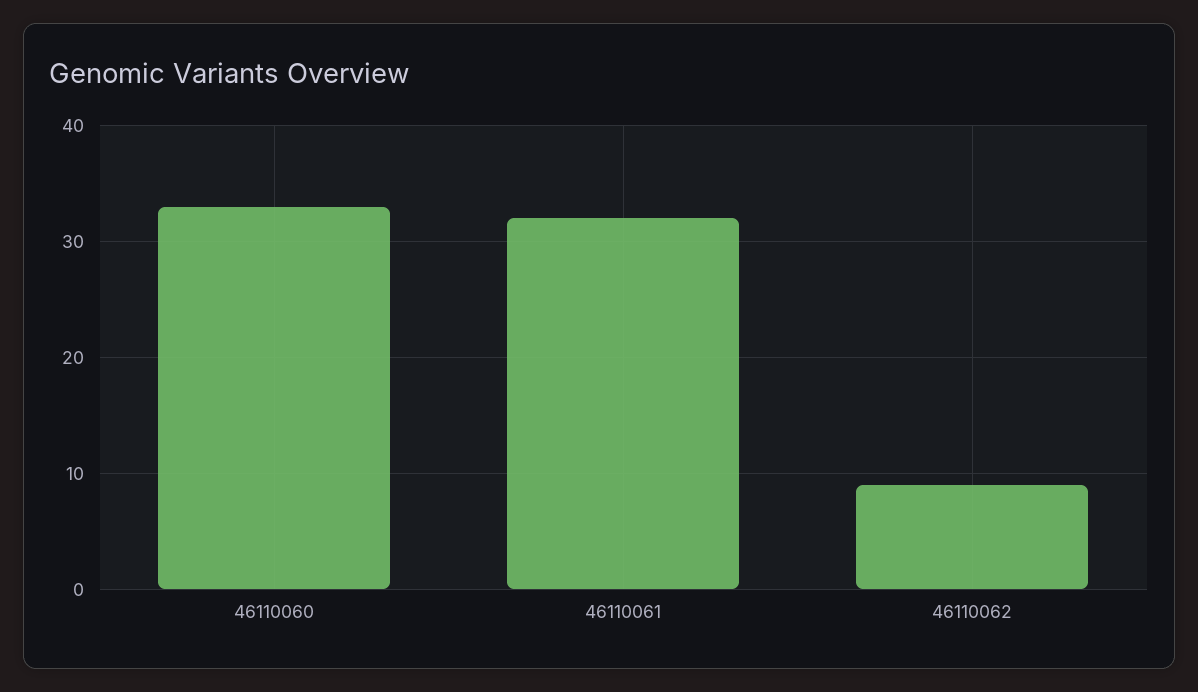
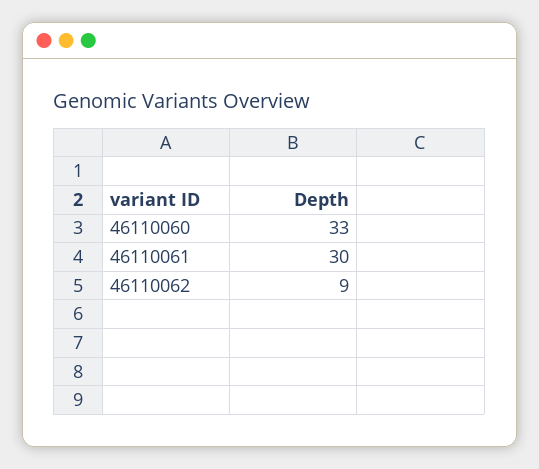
46110061: 32 -> 30

